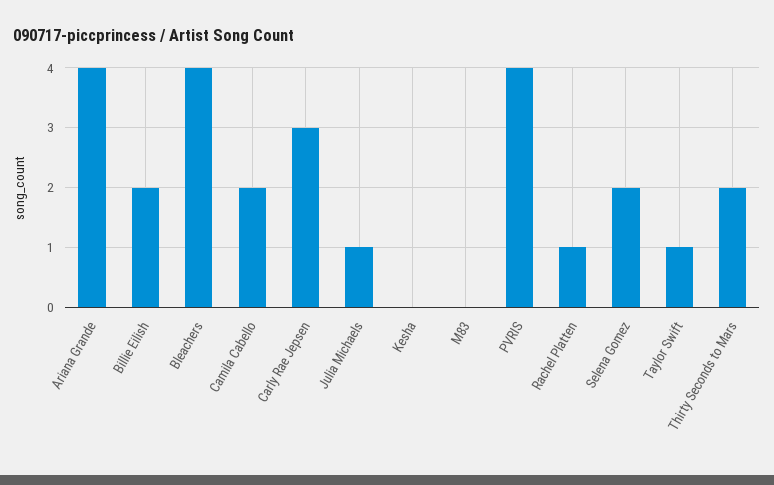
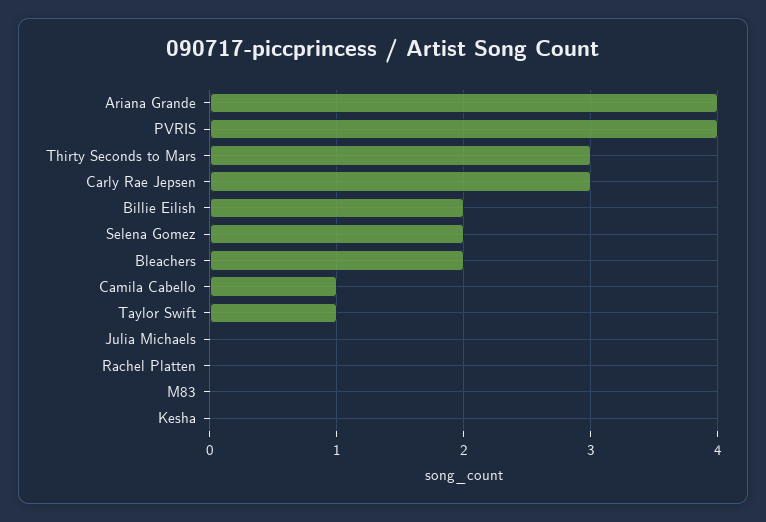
Bleachers: 4 -> 2
Camila Cabello: 2 -> 1
Julia Michaels: 1 -> 0
Rachel Platten: 1 -> 0
Thirty Seconds to Mars: 2 -> 3

